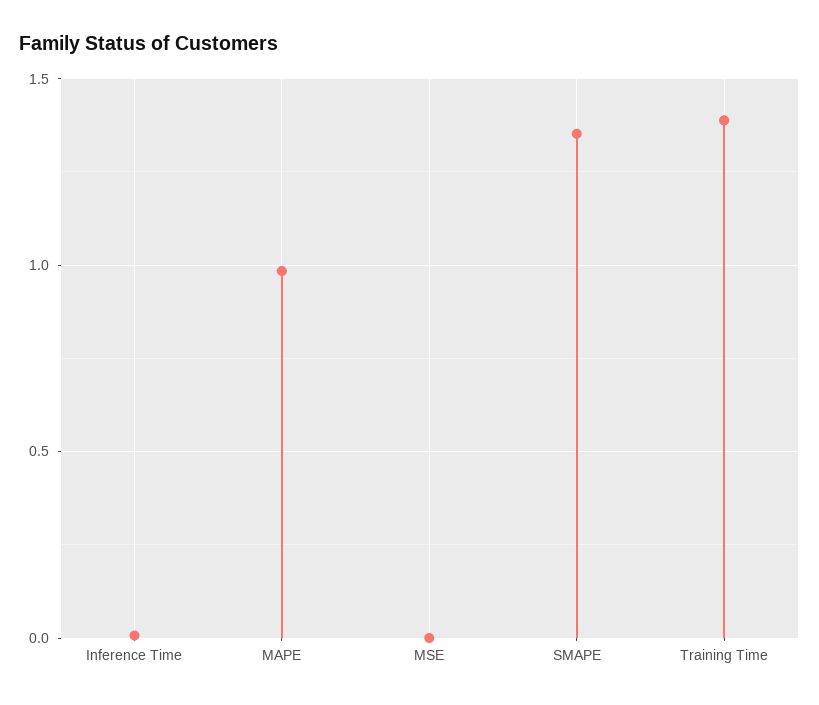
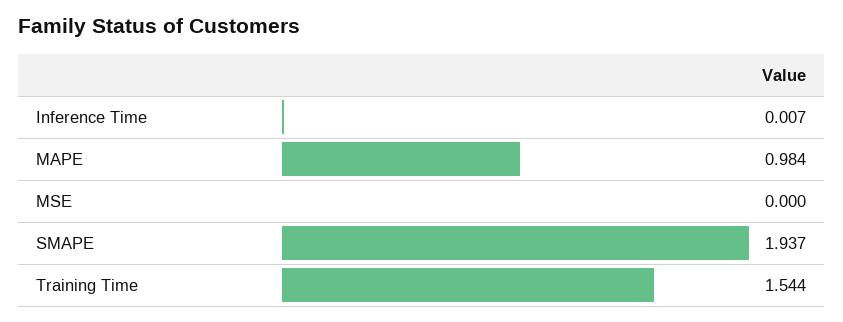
SMAPE: 1.35 -> 1.937
Training Time: 1.4 -> 1.544

